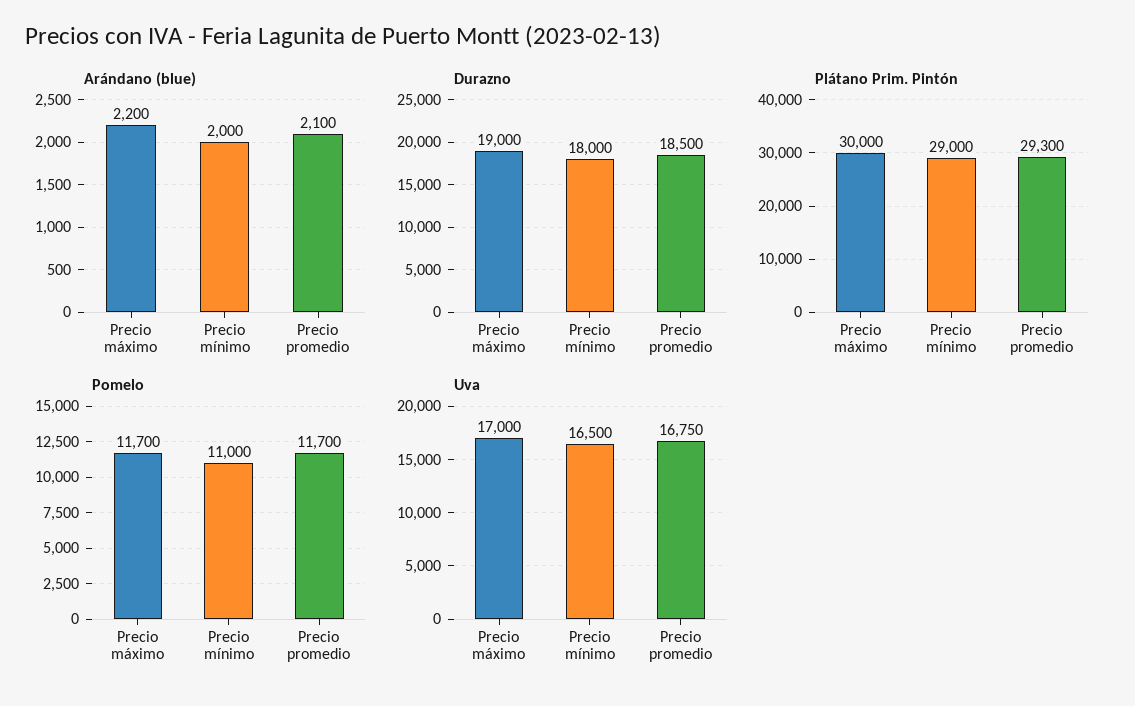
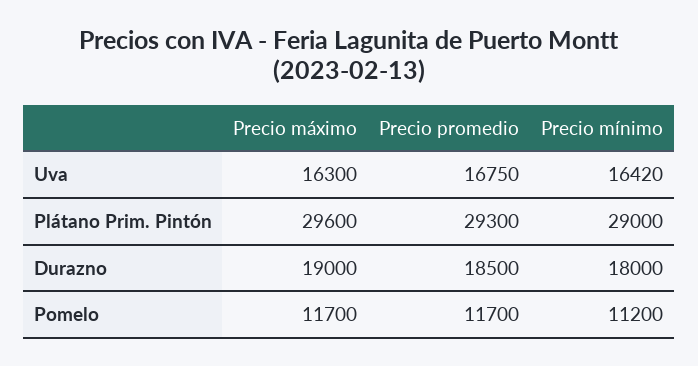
Arándano (blue), Precio máximo: 2200 -> none
Arándano (blue), Precio mínimo: 2000 -> none
Arándano (blue), Precio promedio: 2100 -> none
Plátano Prim. Pintón, Precio máximo: 30000 -> 29600
Pomelo, Precio mínimo: 11000 -> 11200
Uva, Precio máximo: 17000 -> 16300
Uva, Precio mínimo: 16500 -> 16420

